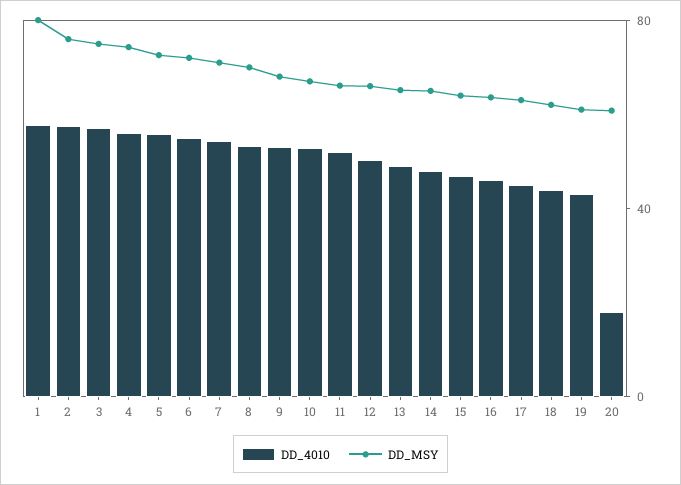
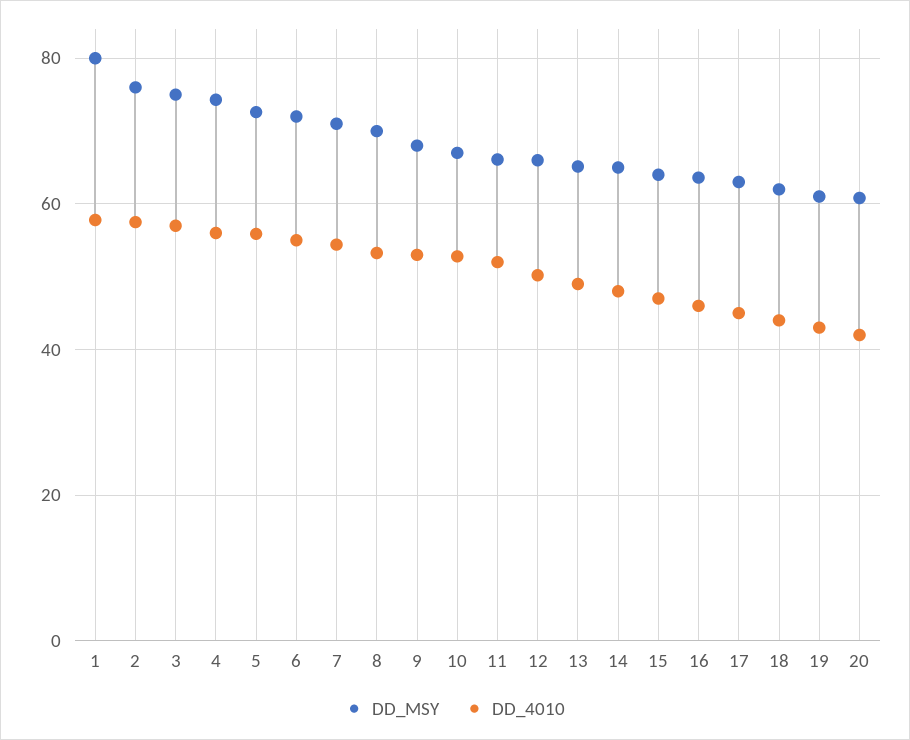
DD_4010, 20: 20 -> 42

